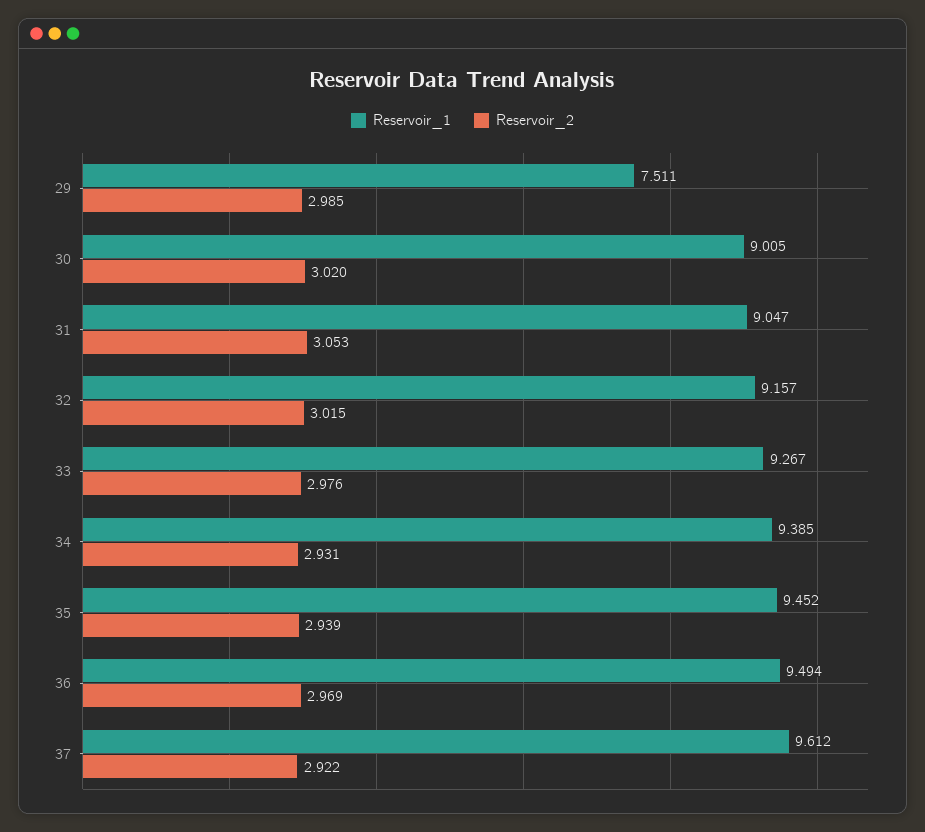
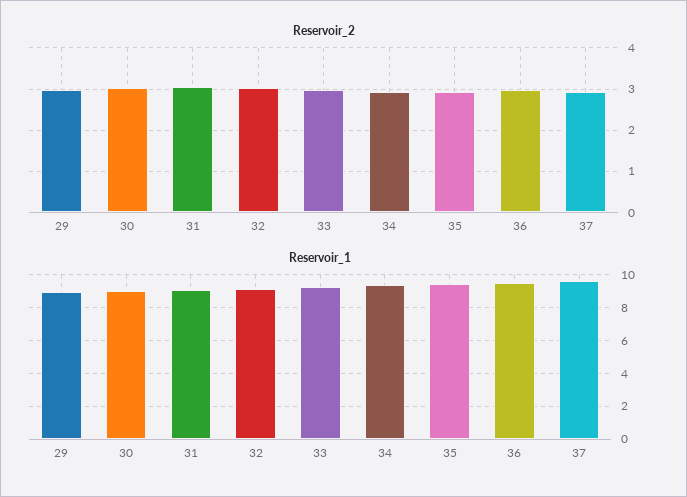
Reservoir_1, 29: 7.511 -> 9

